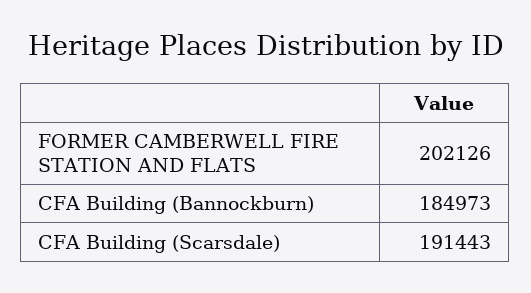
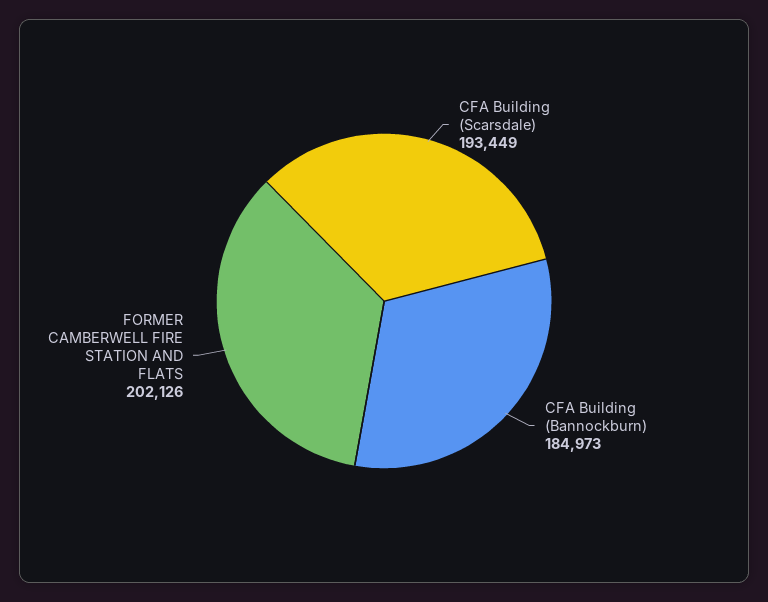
CFA Building (Scarsdale): 191443 -> 193449

